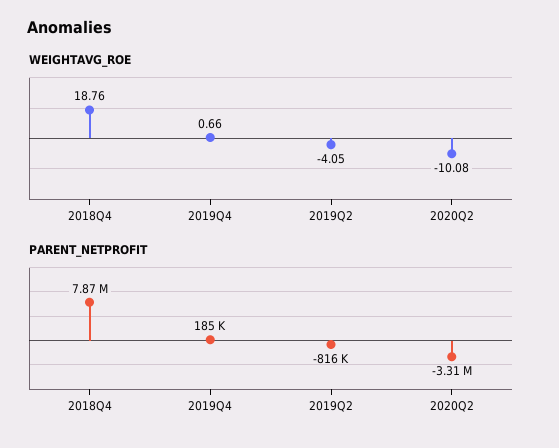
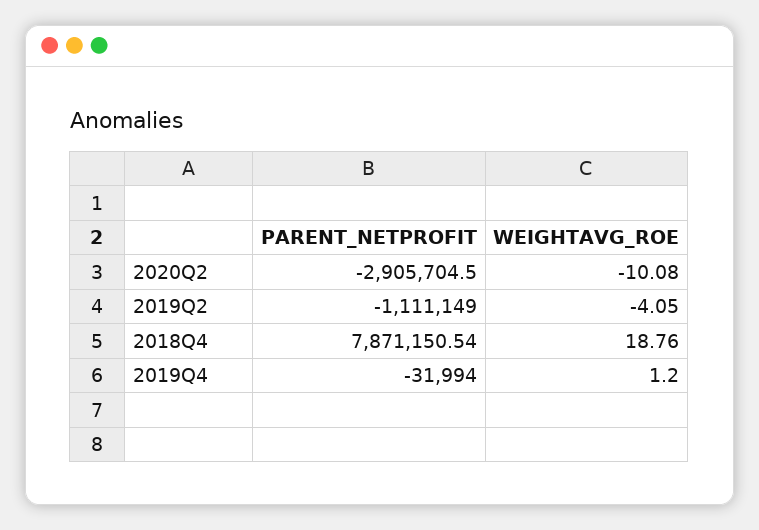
WEIGHTAVG_ROE, 2019Q4: 0.66 -> 1.2
PARENT_NETPROFIT, 2019Q4: 185000 -> -31994
PARENT_NETPROFIT, 2019Q2: -816000 -> -1111149
PARENT_NETPROFIT, 2020Q2: -3310000 -> -2905704.5

